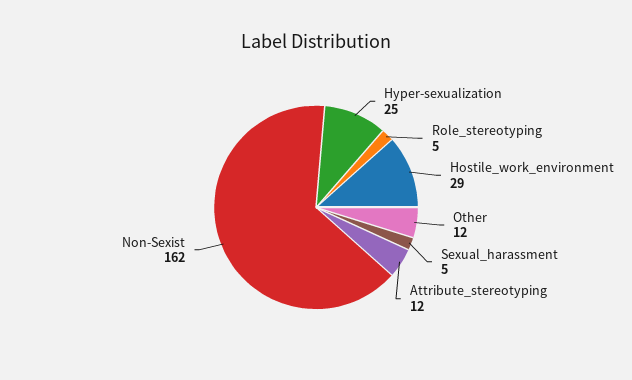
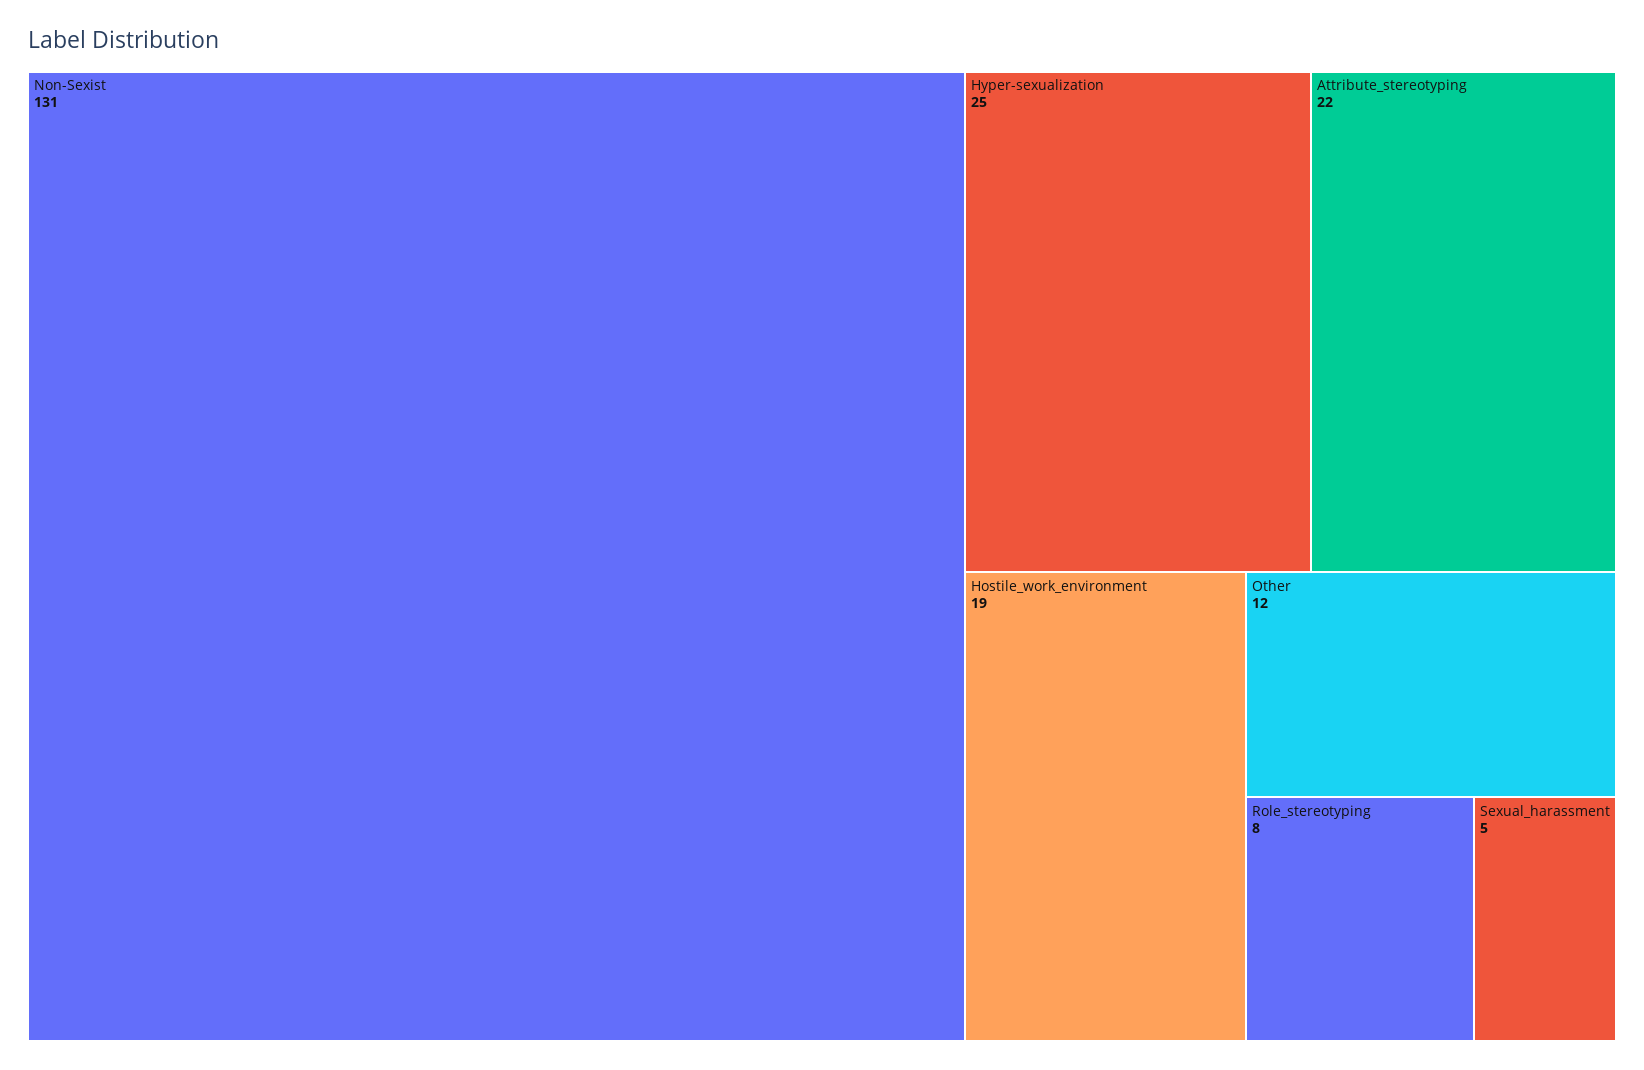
Role_stereotyping: 5 -> 8
Hostile_work_environment: 29 -> 19
Attribute_stereotyping: 12 -> 22
Non-Sexist: 162 -> 131

